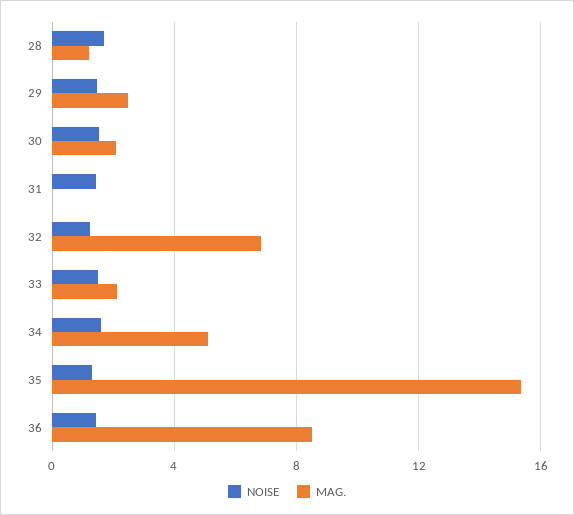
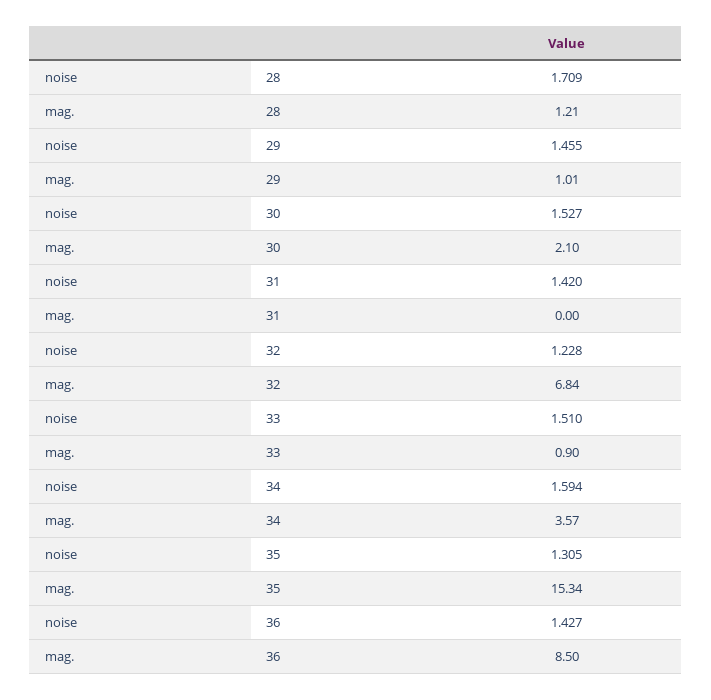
MAG., 29: 2.5 -> 1.01
MAG., 33: 2 -> 0.9
MAG., 34: 5 -> 3.57

